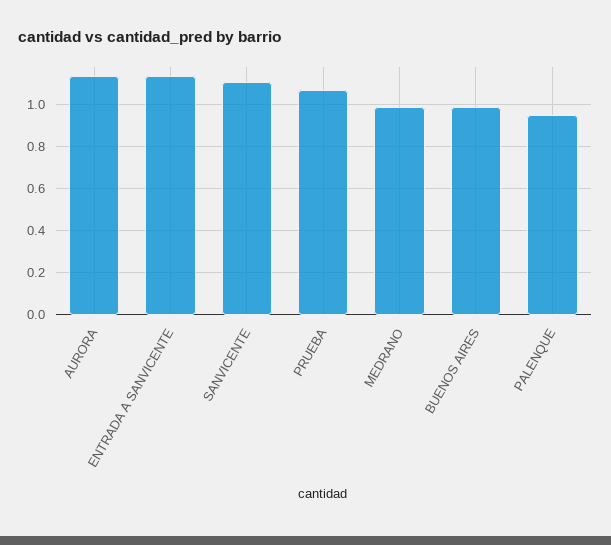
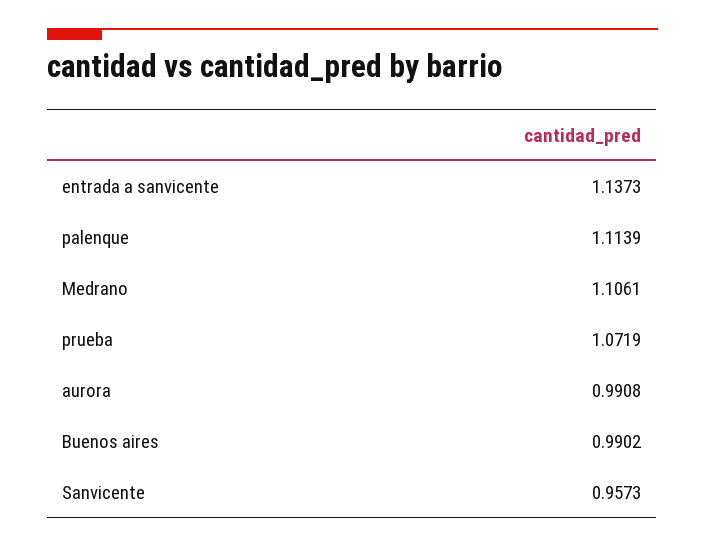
AURORA: 1.15 -> 0.9908
SANVICENTE: 1.1 -> 0.9573
MEDRANO: 1 -> 1.1061
PALENQUE: 0.95 -> 1.1139

